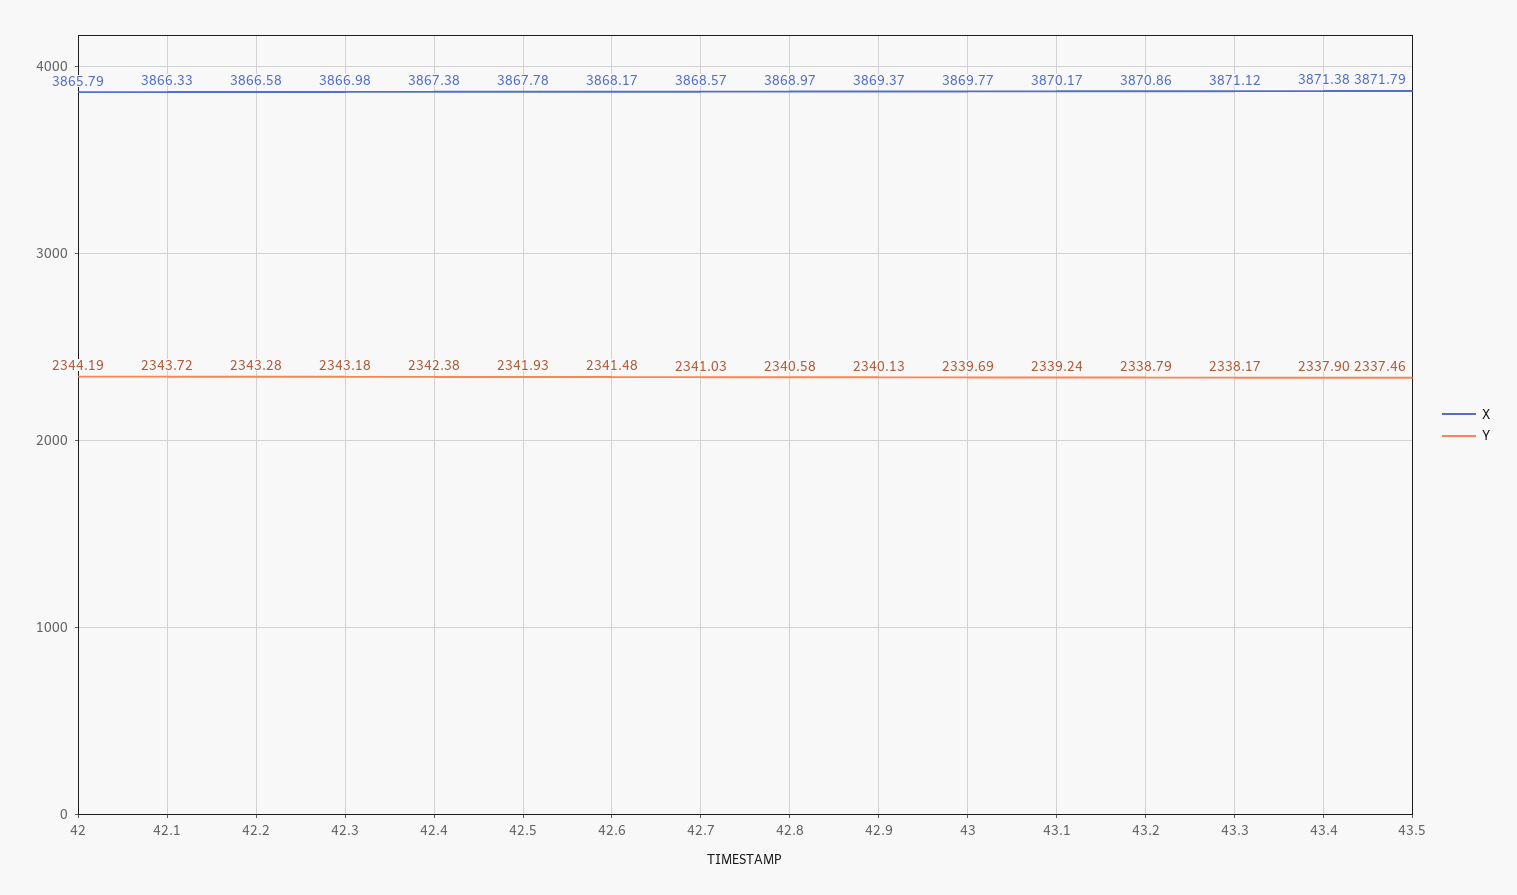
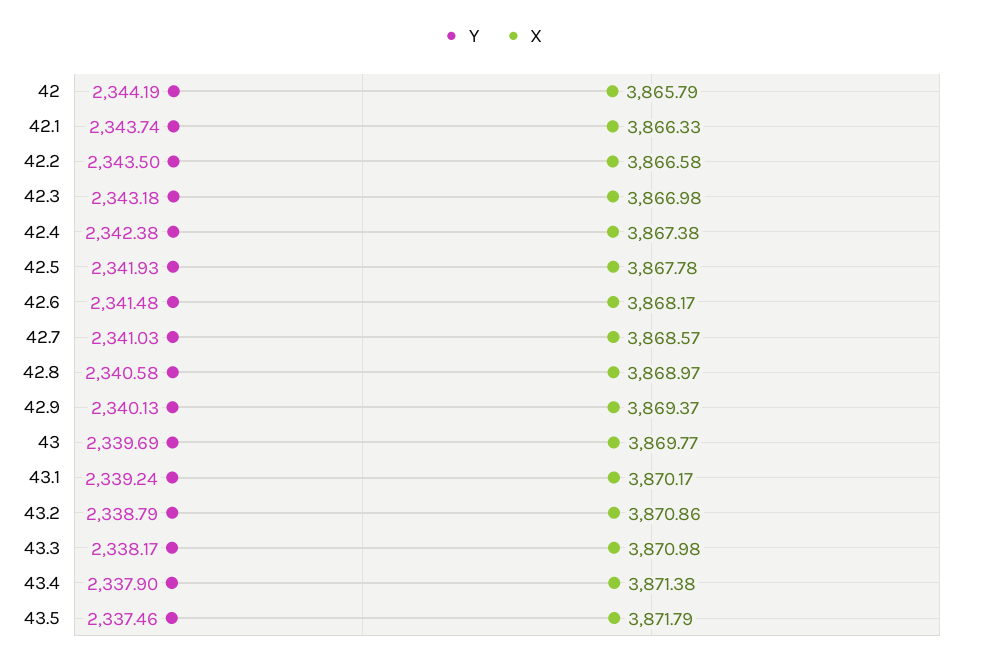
Y, 42.1: 2343.72 -> 2343.74
Y, 42.2: 2343.28 -> 2343.5
X, 43.3: 3871.12 -> 3870.98

